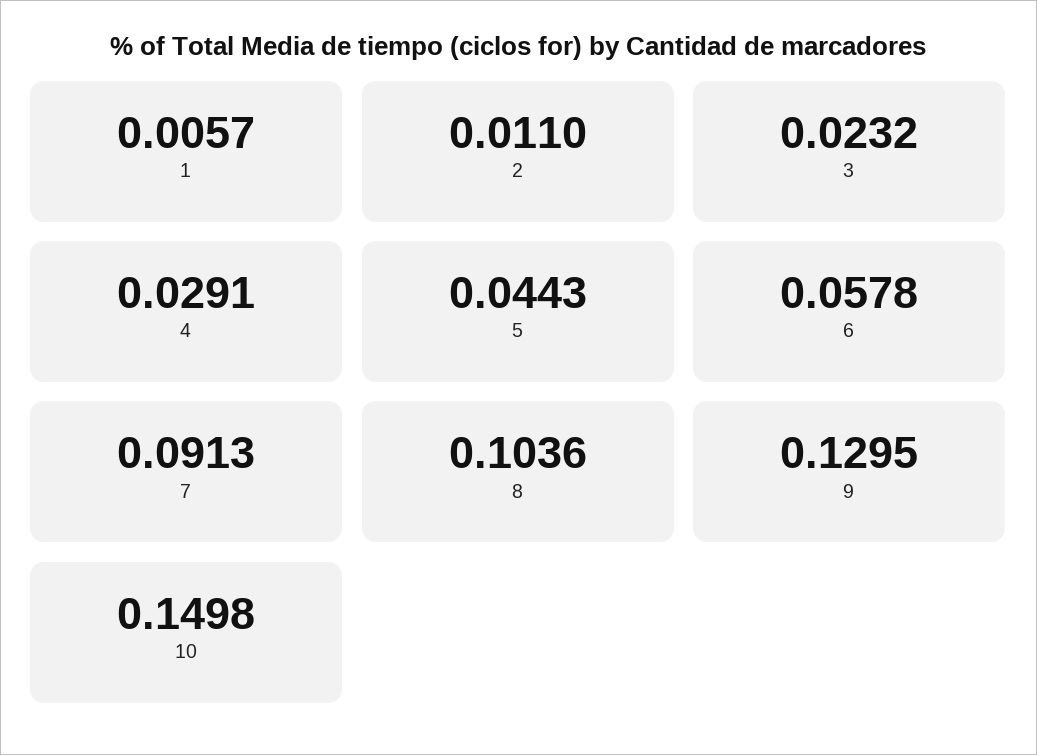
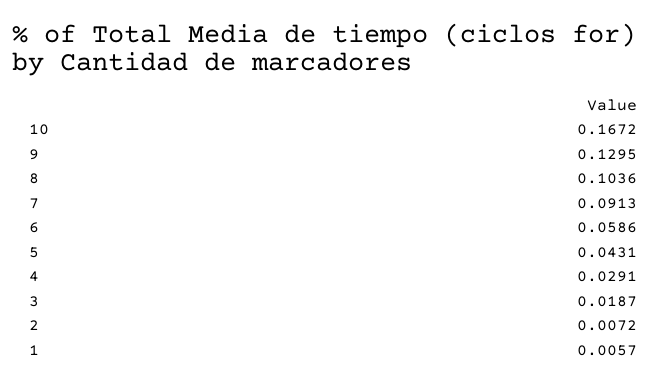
2: 0.011 -> 0.0072
3: 0.0232 -> 0.0187
5: 0.0443 -> 0.0431
6: 0.0578 -> 0.0586
10: 0.1498 -> 0.1672

